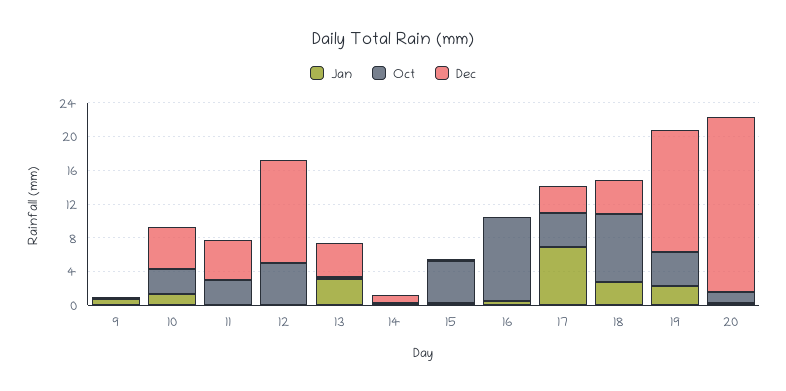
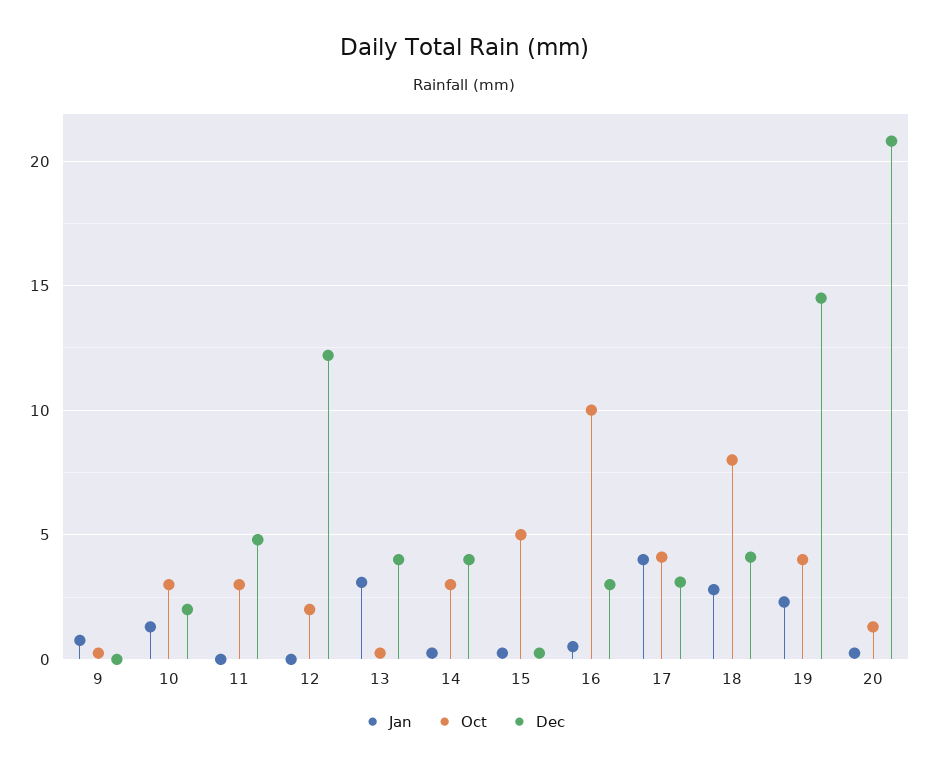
Dec, 10: 5 -> 2
Oct, 12: 5 -> 2
Oct, 14: 0 -> 3
Dec, 14: 1 -> 4
Dec, 16: 0 -> 3
Jan, 17: 7 -> 4

